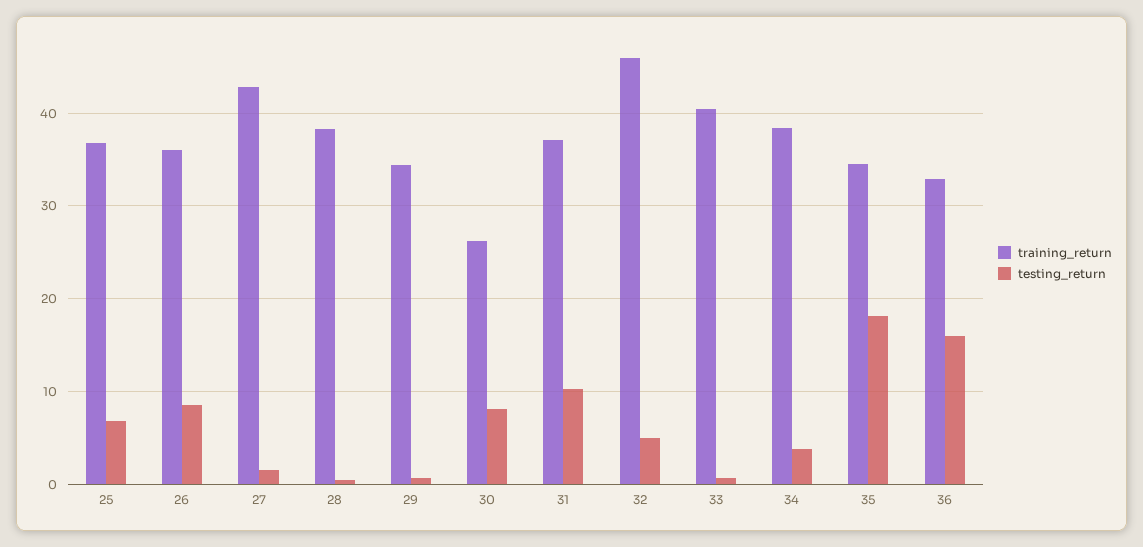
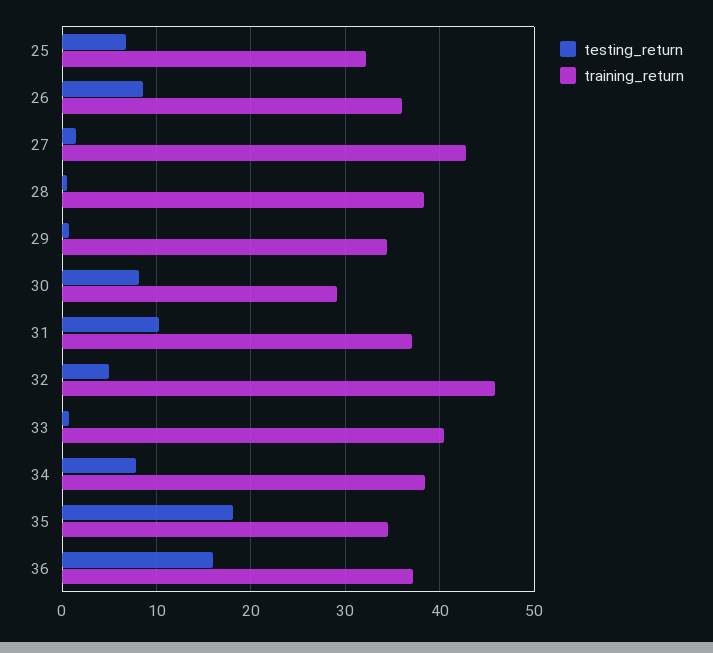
training_return, 25: 37 -> 32
training_return, 30: 26 -> 29
testing_return, 34: 4 -> 8
training_return, 36: 33 -> 37

